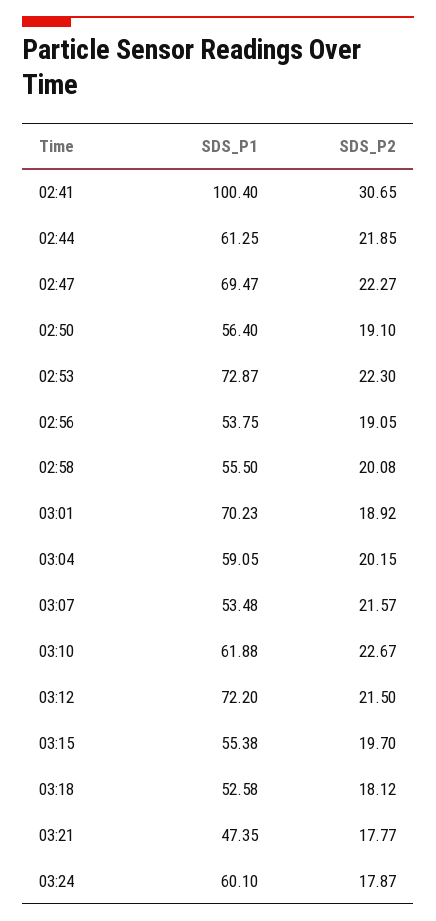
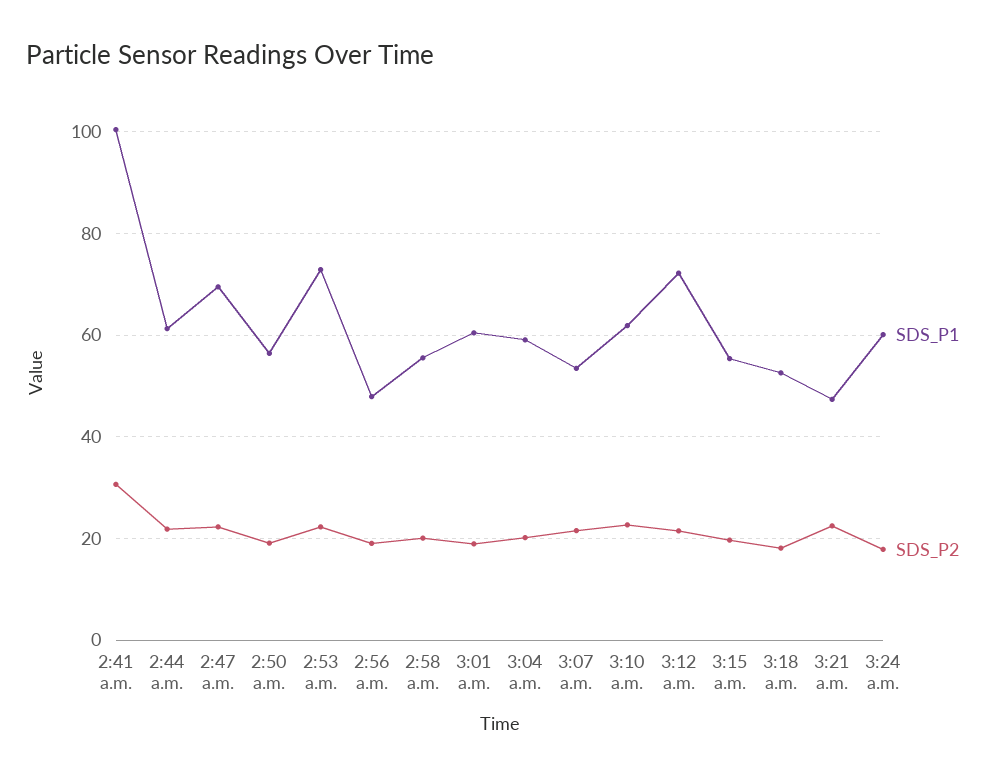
SDS_P1, 02:56: 53.75 -> 48
SDS_P1, 03:01: 70.23 -> 60
SDS_P2, 03:21: 17.77 -> 22

